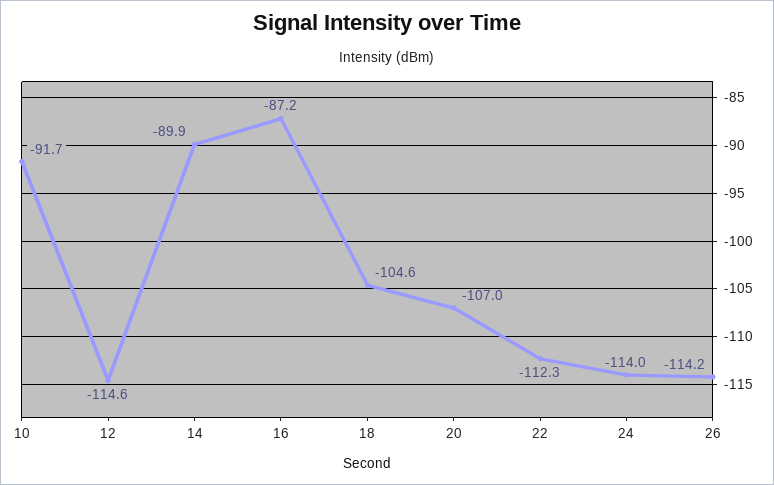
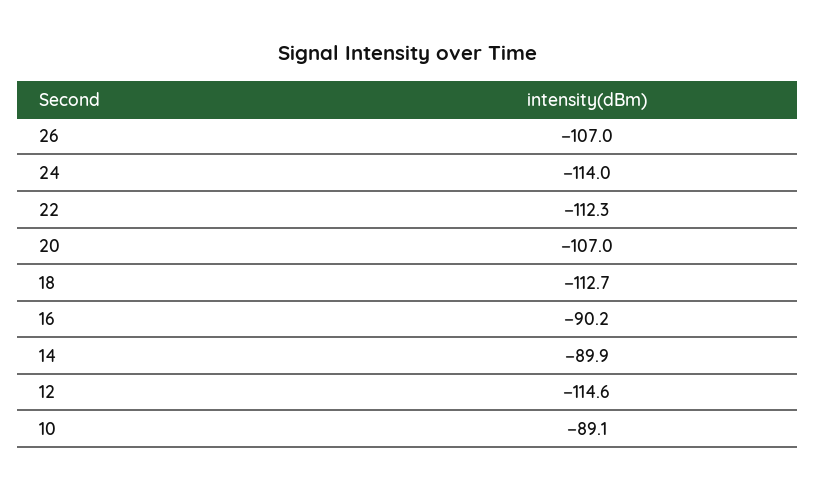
10: -91.7 -> -89.1
16: -87.2 -> -90.2
18: -104.6 -> -112.7
26: -114.2 -> -107

